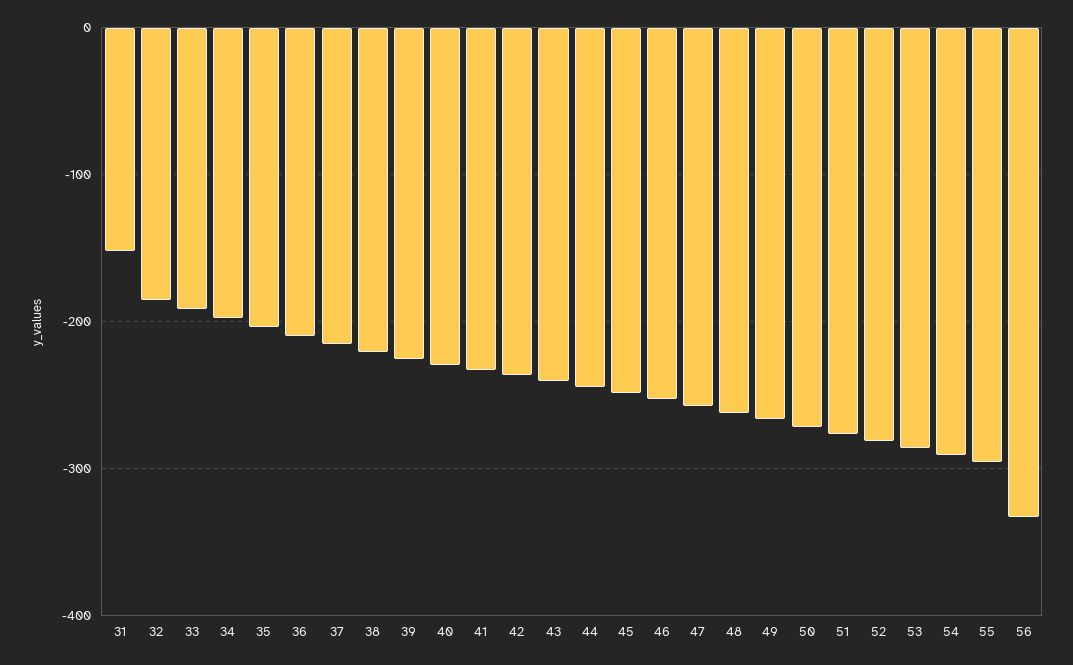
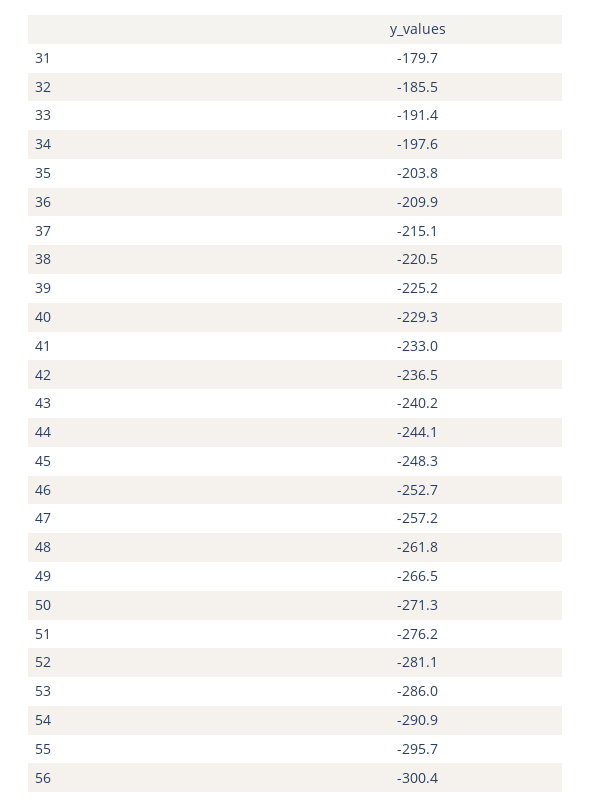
31: -150 -> -179.7
56: -330 -> -300.4

